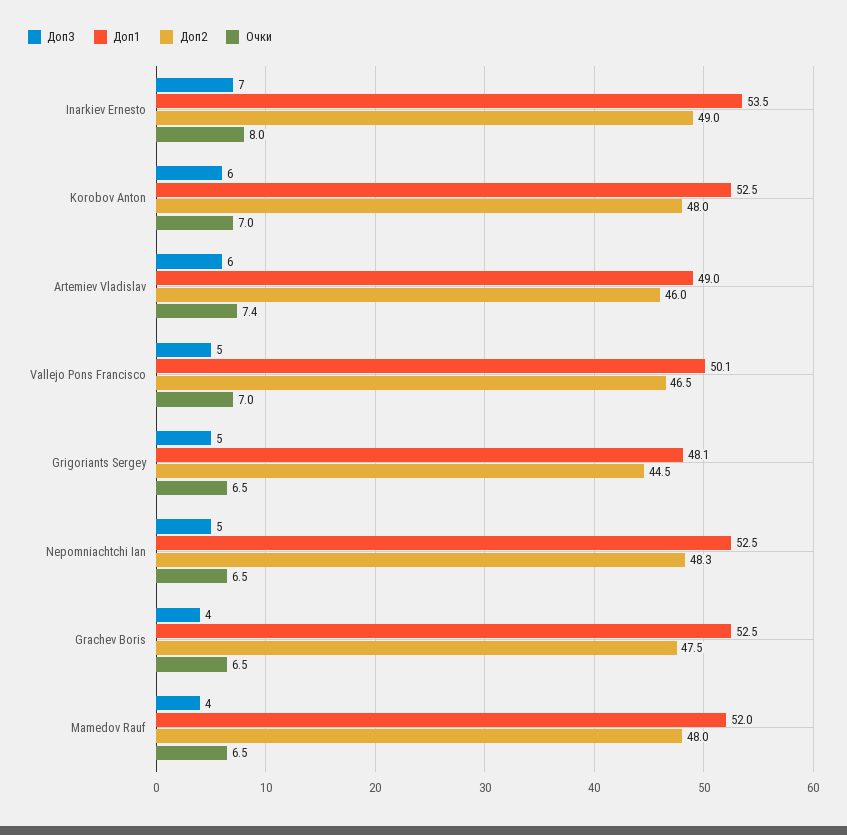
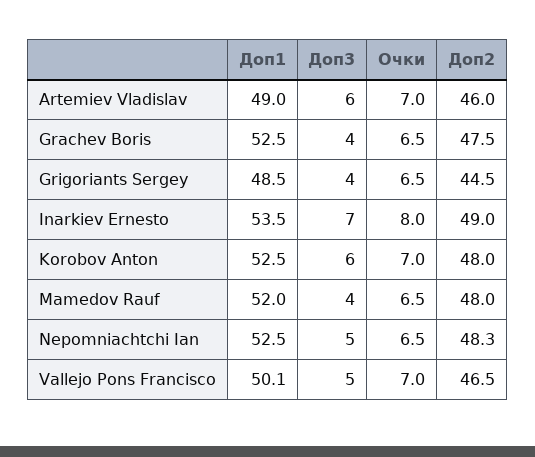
Очки, Artemiev Vladislav: 7.4 -> 7
Доп3, Grigoriants Sergey: 5 -> 4
Доп1, Grigoriants Sergey: 48.1 -> 48.5

